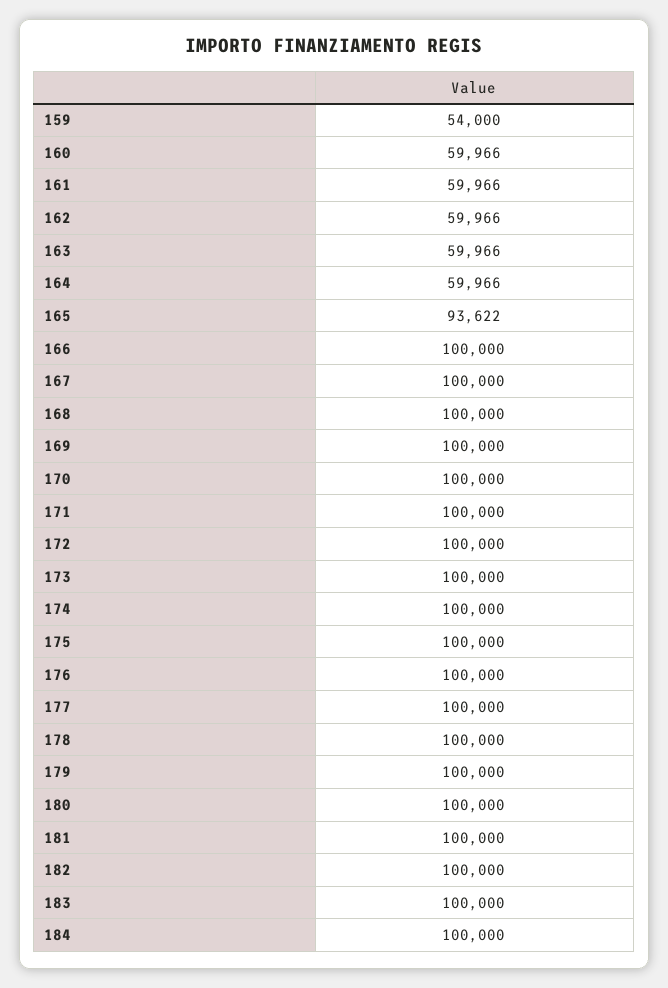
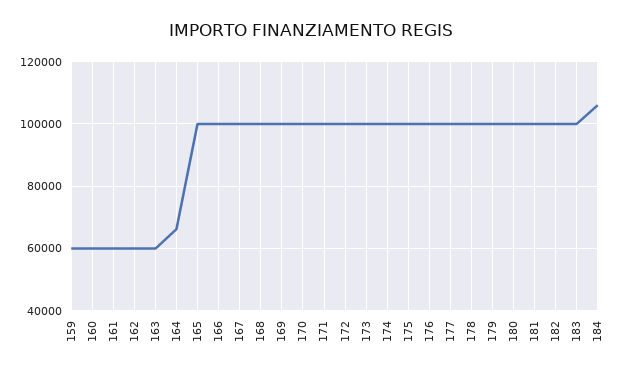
159: 54000 -> 60000
164: 59966 -> 66000
165: 93622 -> 100000
184: 100000 -> 106000

